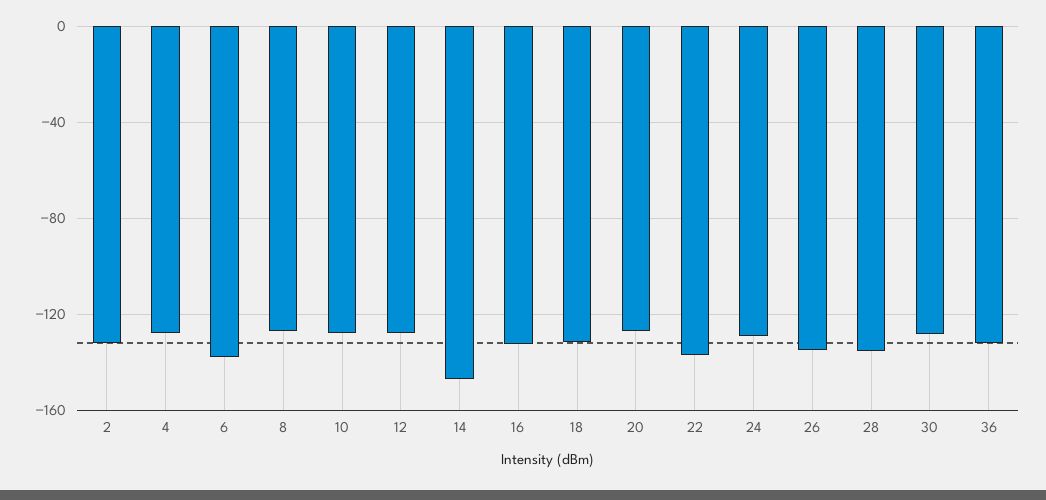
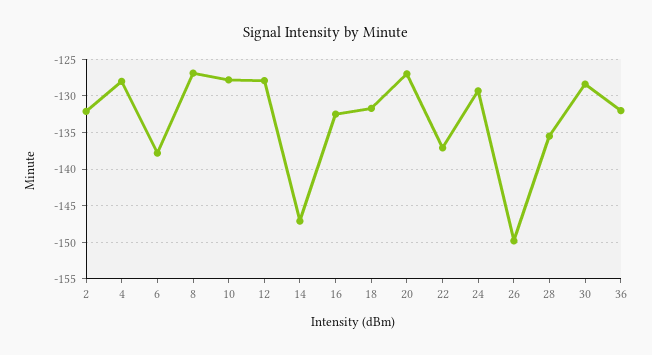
26: -135 -> -150

